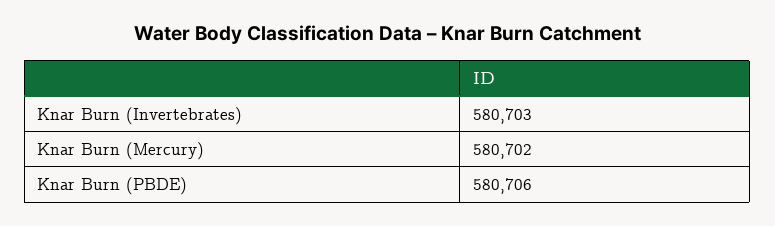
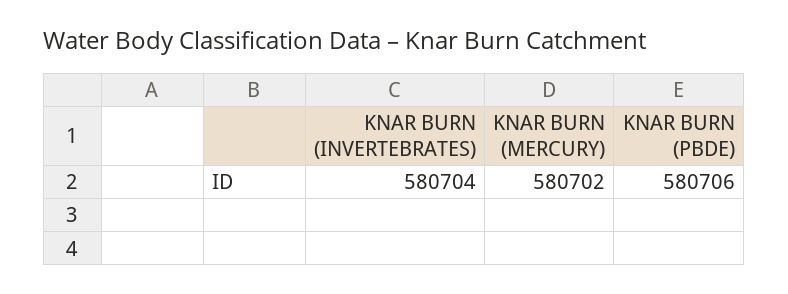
Knar Burn (Invertebrates): 580703 -> 580704

